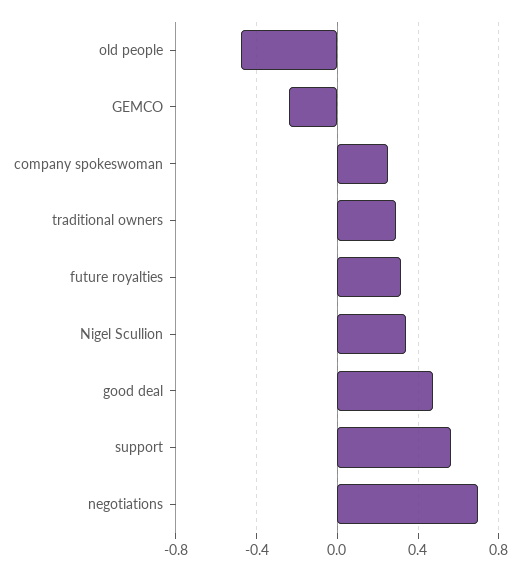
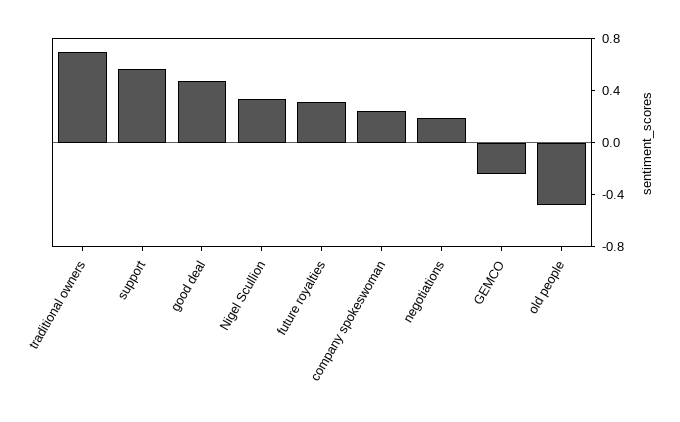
traditional owners: 0.3 -> 0.7
negotiations: 0.7 -> 0.2

